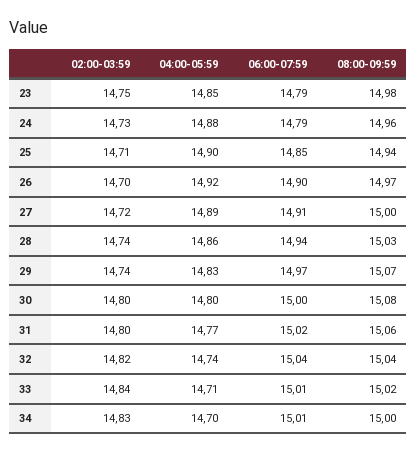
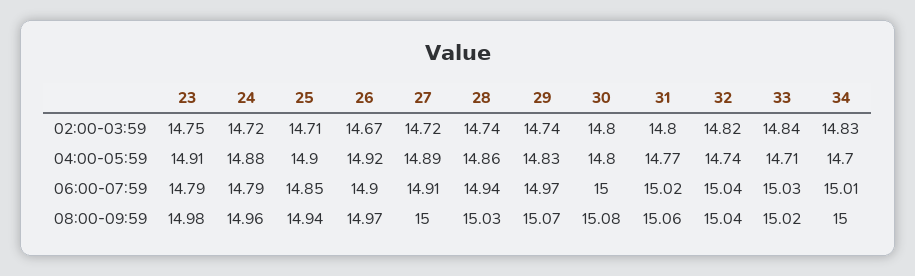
04:00-05:59, 23: 14.85 -> 14.91
02:00-03:59, 24: 14.73 -> 14.72
02:00-03:59, 26: 14.7 -> 14.67
06:00-07:59, 33: 15.01 -> 15.03

